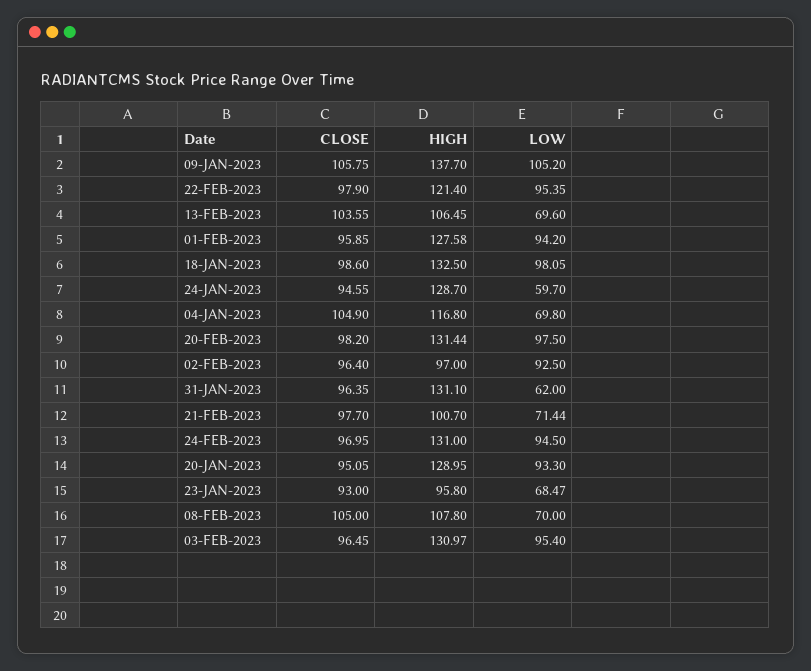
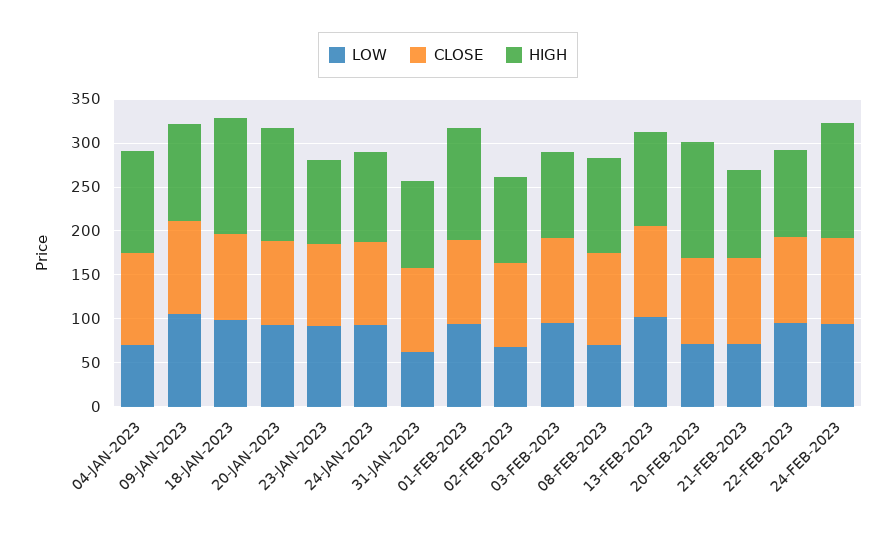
HIGH, 09-JAN-2023: 137.7 -> 110
HIGH, 22-FEB-2023: 121.4 -> 100
LOW, 13-FEB-2023: 69.6 -> 100
HIGH, 24-JAN-2023: 128.7 -> 100
LOW, 24-JAN-2023: 59.7 -> 90
LOW, 20-FEB-2023: 97.5 -> 70
LOW, 02-FEB-2023: 92.5 -> 70
HIGH, 31-JAN-2023: 131.1 -> 100
LOW, 23-JAN-2023: 68.47 -> 90
HIGH, 03-FEB-2023: 130.97 -> 100

